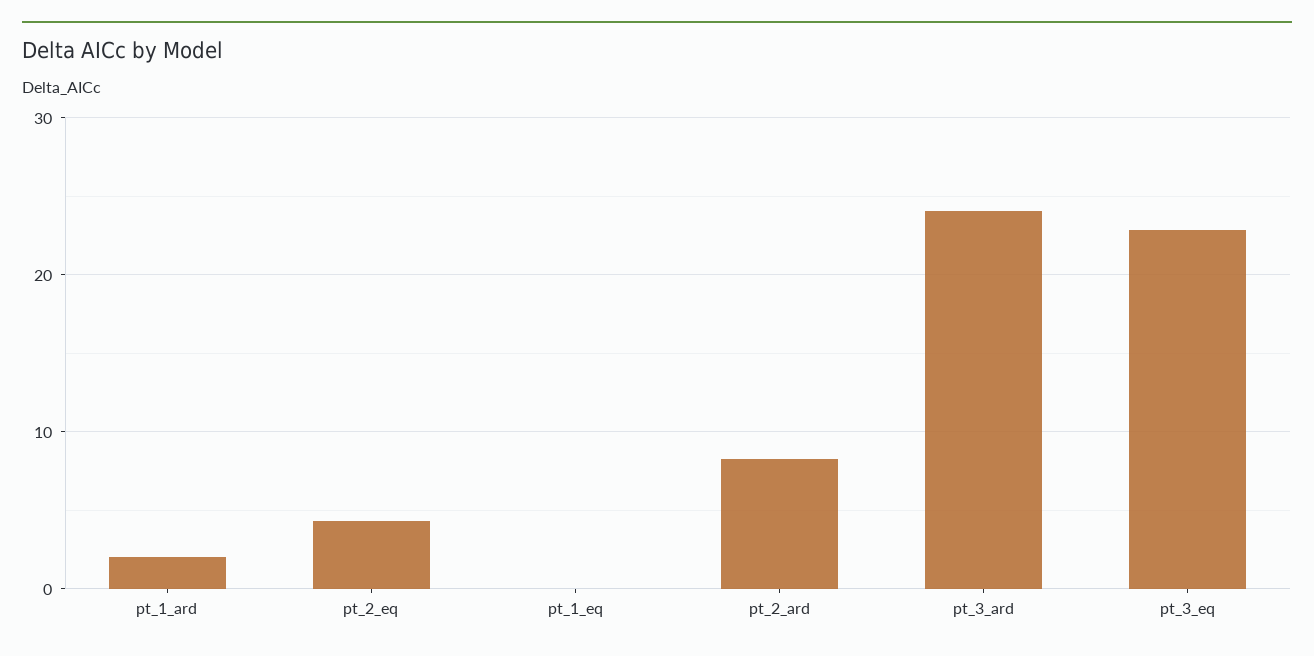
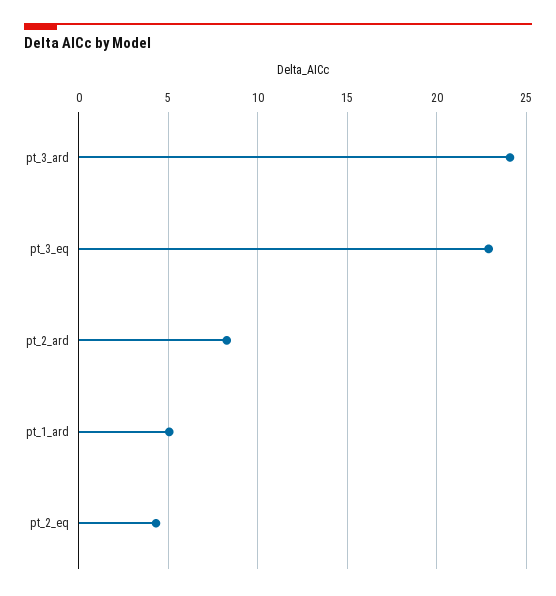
pt_1_ard: 2 -> 5
pt_1_eq: 0 -> none

